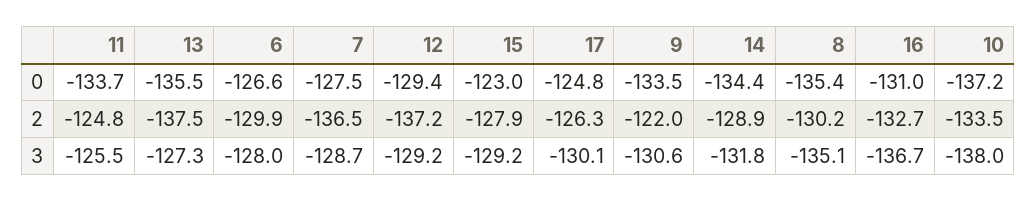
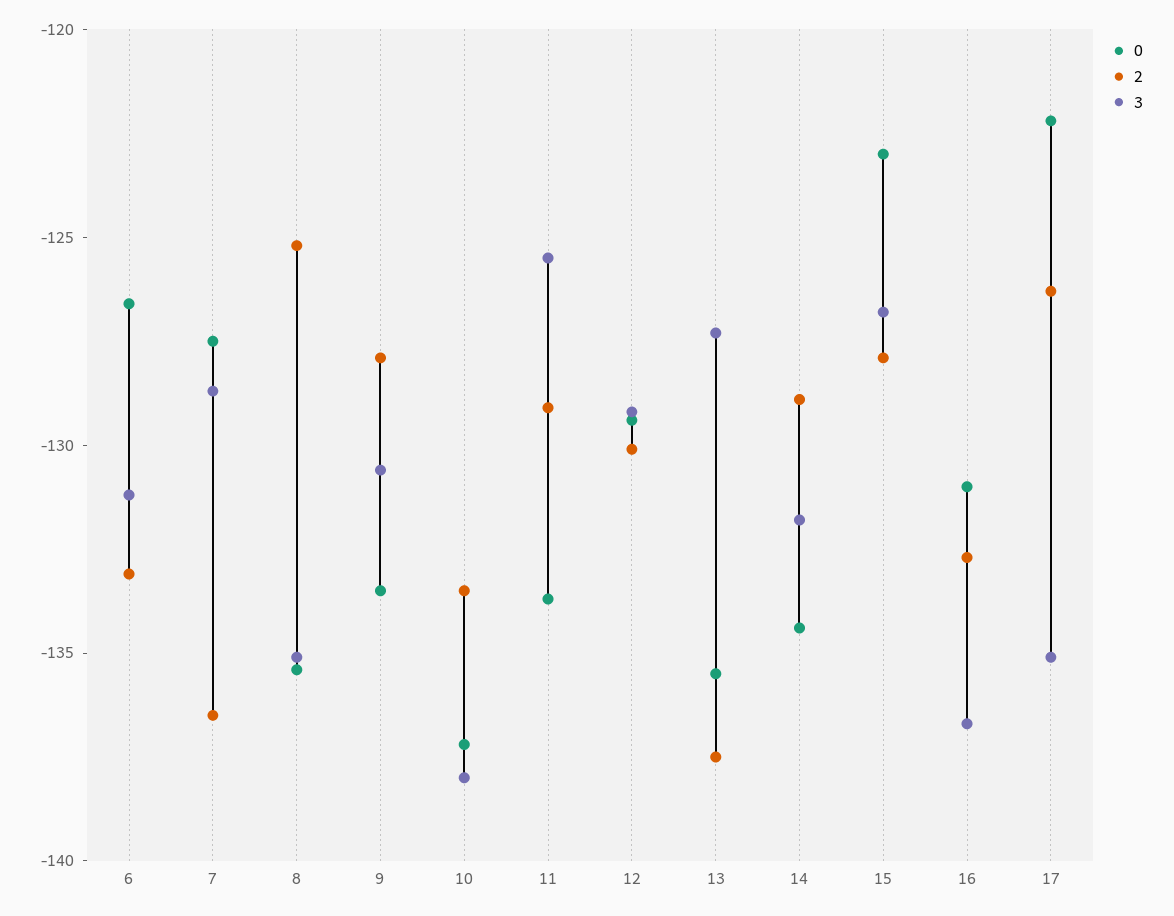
0, 17: -124.8 -> -122
2, 11: -124.8 -> -129
2, 6: -129.9 -> -133
2, 12: -137.2 -> -130
2, 9: -122 -> -128
2, 8: -130.2 -> -125
3, 6: -128 -> -131
3, 15: -129.2 -> -127
3, 17: -130.1 -> -135

